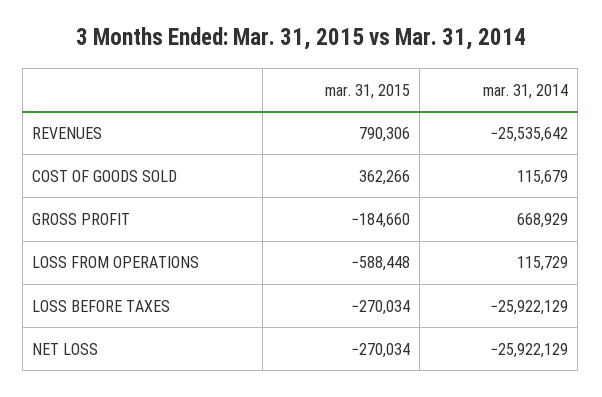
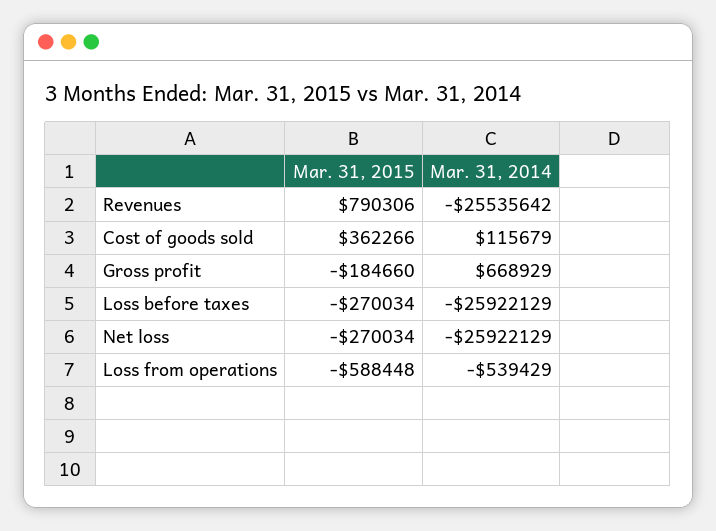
mar. 31, 2014, LOSS FROM OPERATIONS: 115729 -> -539429

